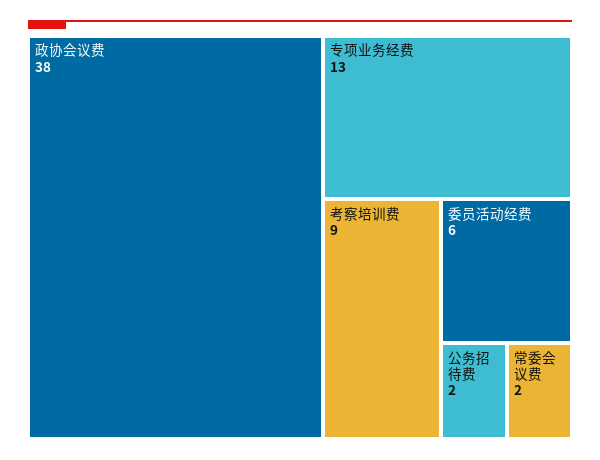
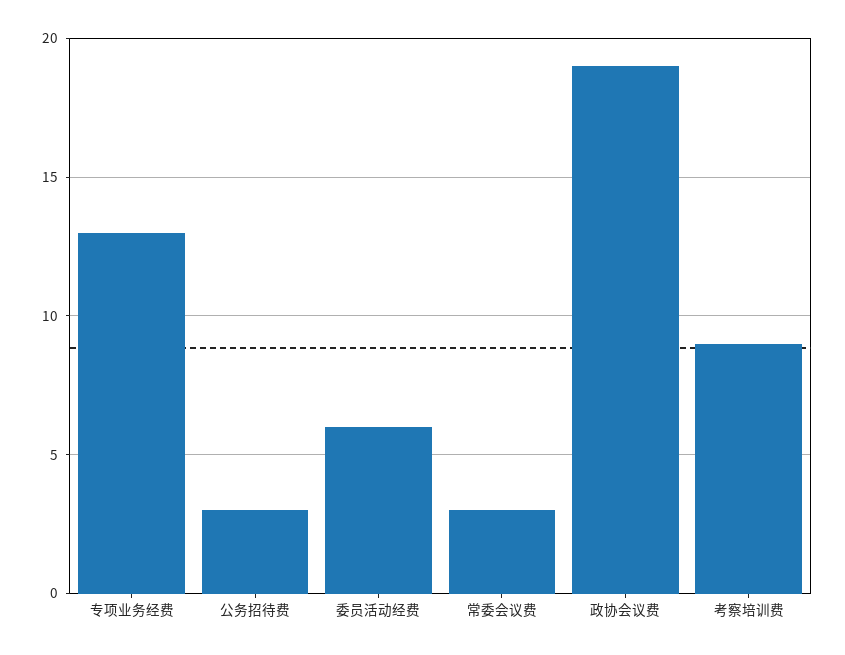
政协会议费: 38 -> 19
公务招待费: 2 -> 3
常委会议费: 2 -> 3

